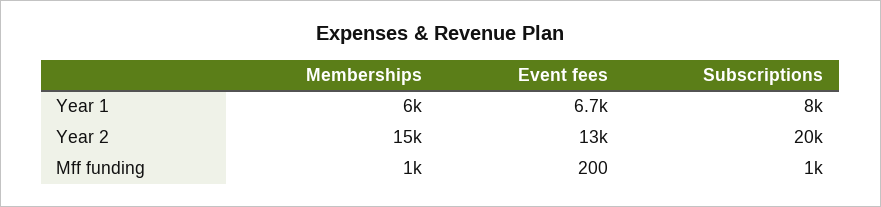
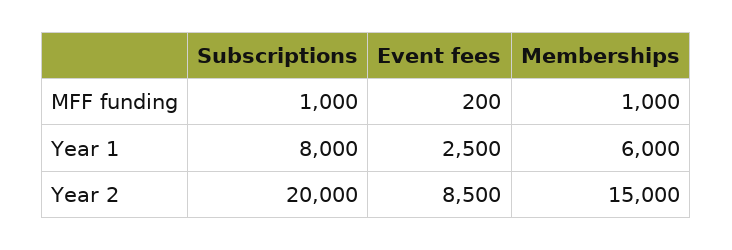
Event fees, Year 1: 6700 -> 2500
Event fees, Year 2: 13000 -> 8500

